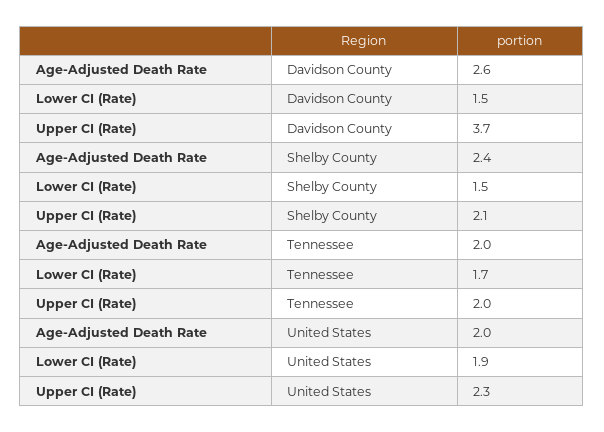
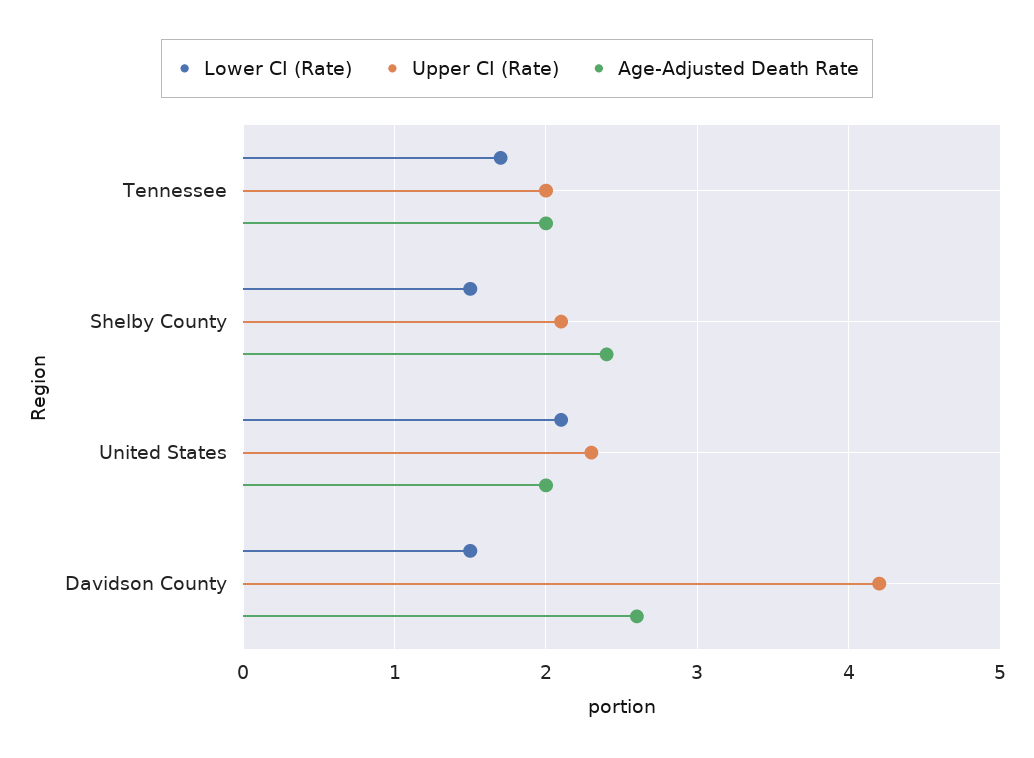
Upper CI (Rate), Davidson County: 3.7 -> 4.2
Lower CI (Rate), United States: 1.9 -> 2.1

